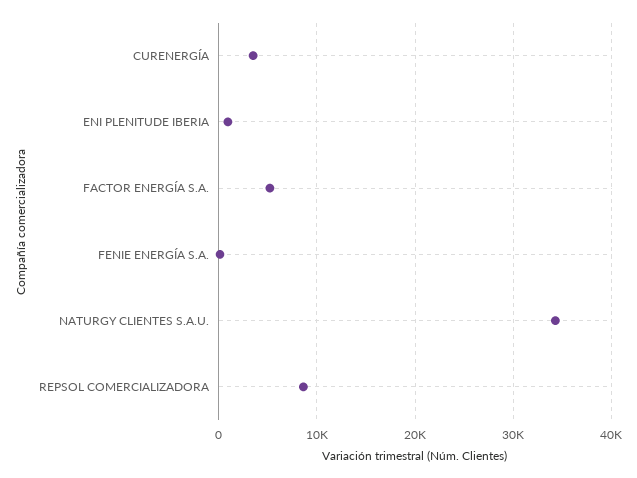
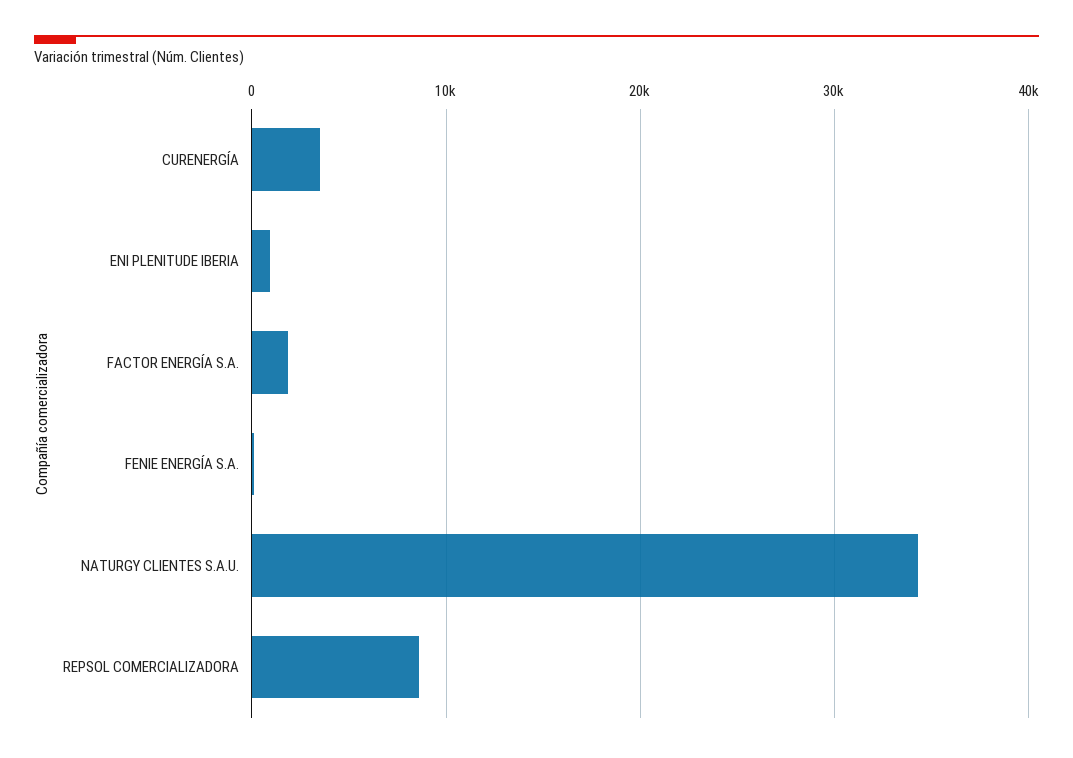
FACTOR ENERGÍA S.A.: 5000 -> 2000

